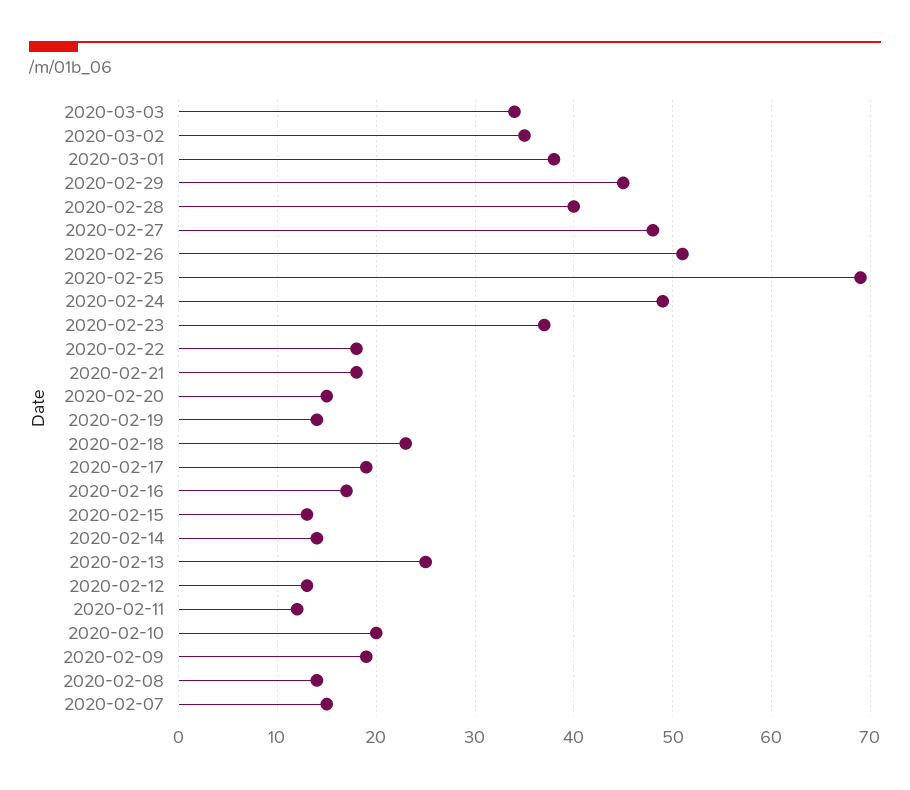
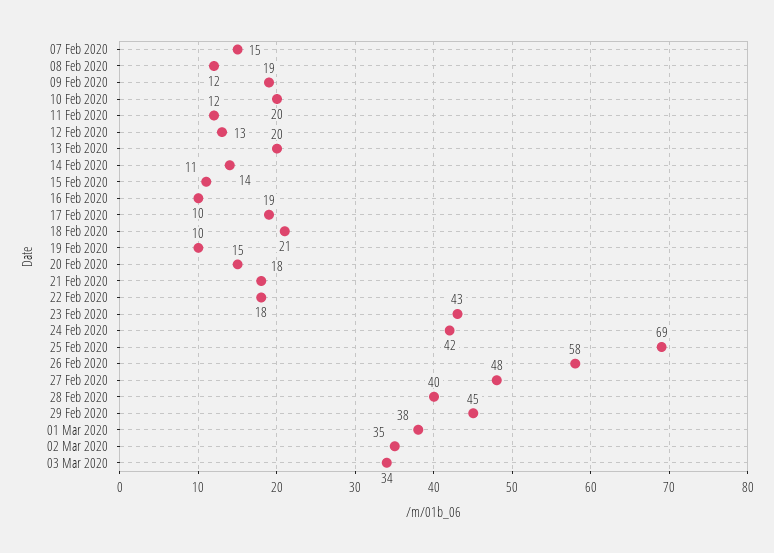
2020-02-26: 51 -> 58
2020-02-24: 49 -> 42
2020-02-23: 37 -> 43
2020-02-19: 14 -> 10
2020-02-18: 23 -> 21
2020-02-16: 17 -> 10
2020-02-15: 13 -> 11
2020-02-13: 25 -> 20
2020-02-08: 14 -> 12

